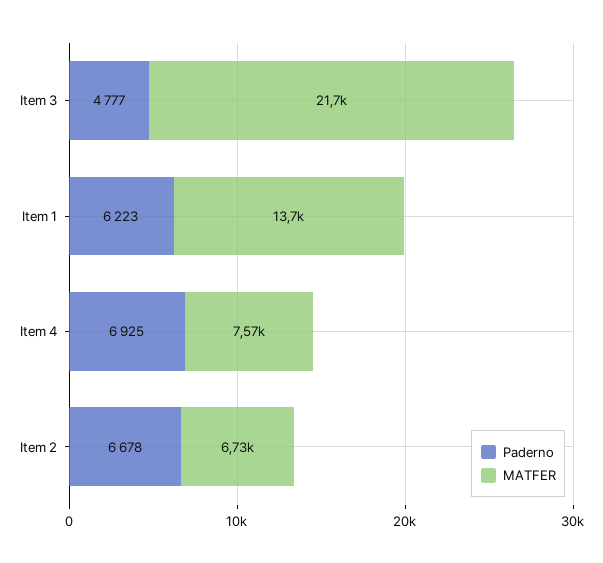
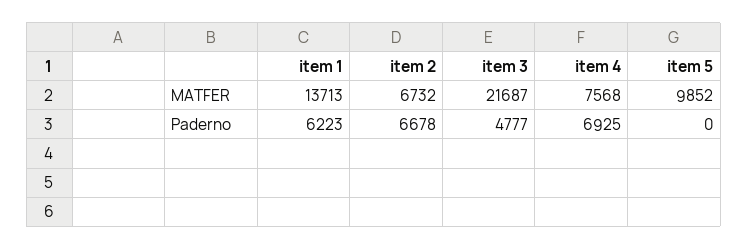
MATFER, item 5: none -> 9852
Paderno, item 5: none -> 0

